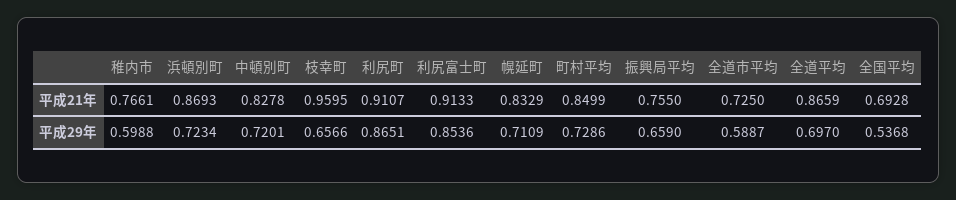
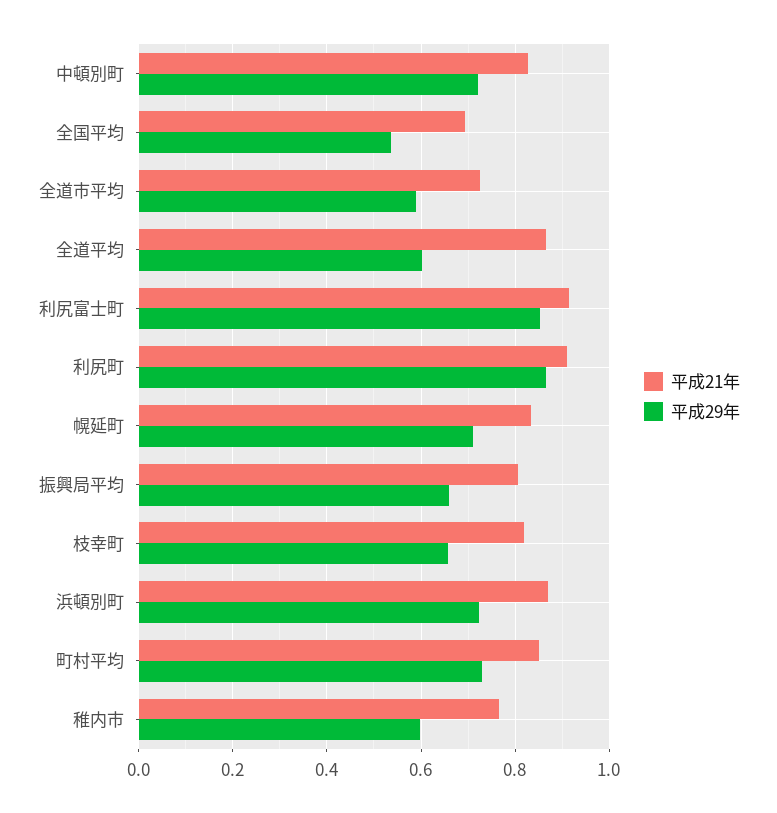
平成21年, 枝幸町: 0.9595 -> 0.82
平成21年, 振興局平均: 0.755 -> 0.8
平成29年, 全道平均: 0.697 -> 0.6

